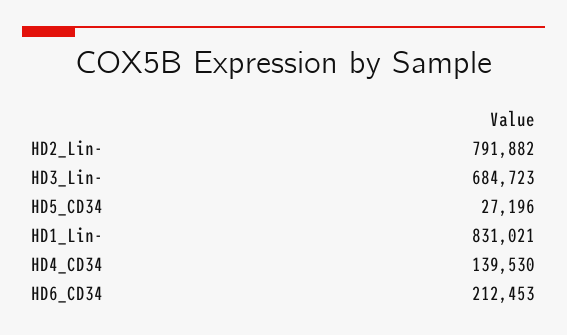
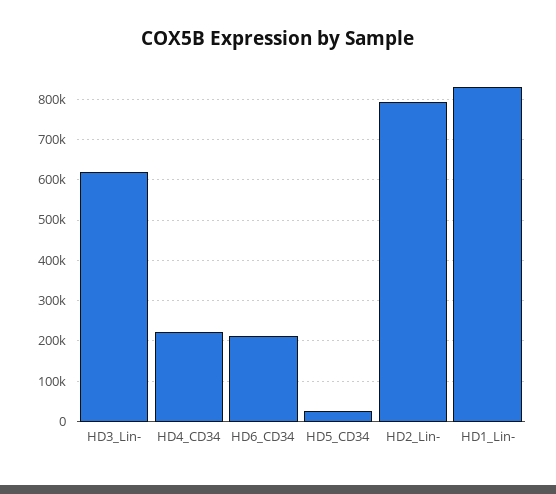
HD3_Lin-: 684723 -> 620000
HD4_CD34: 139530 -> 220000

